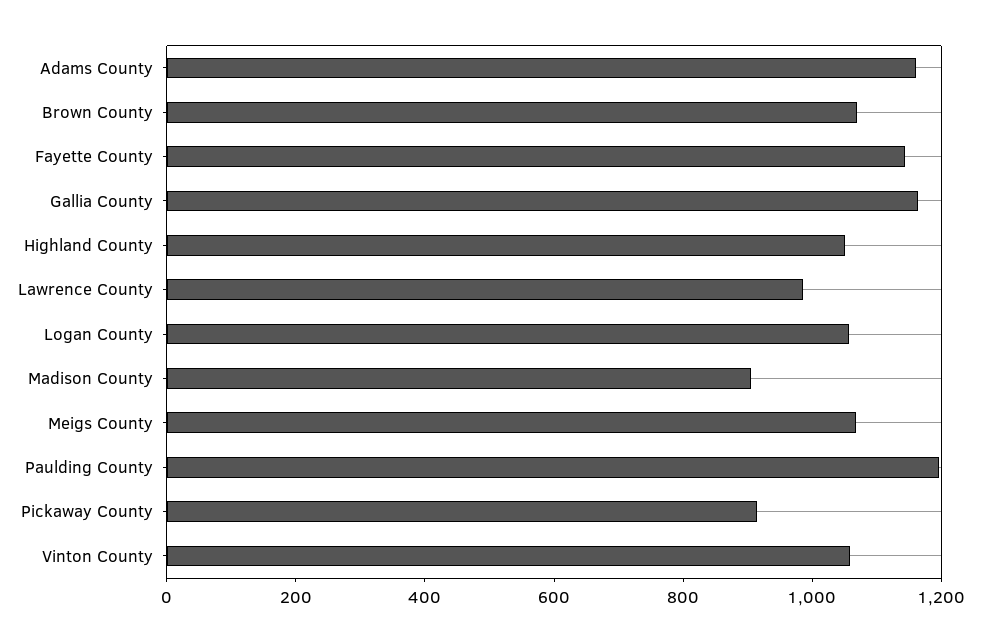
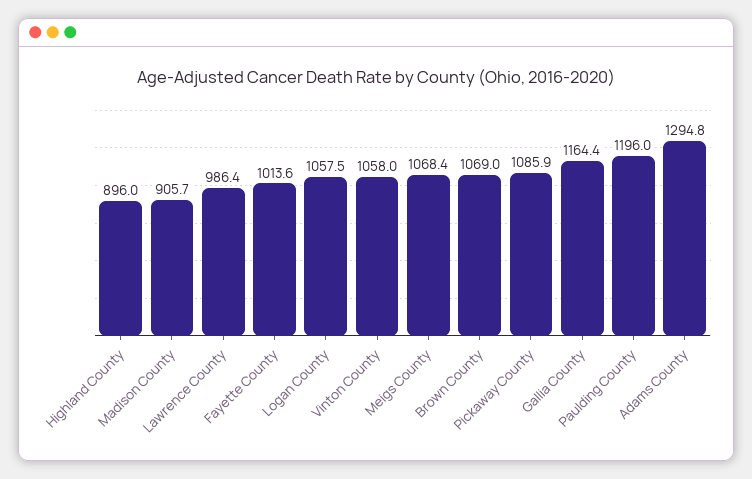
Adams County: 1150 -> 1294.8
Fayette County: 1150 -> 1013.6
Highland County: 1050 -> 896
Pickaway County: 900 -> 1085.9

